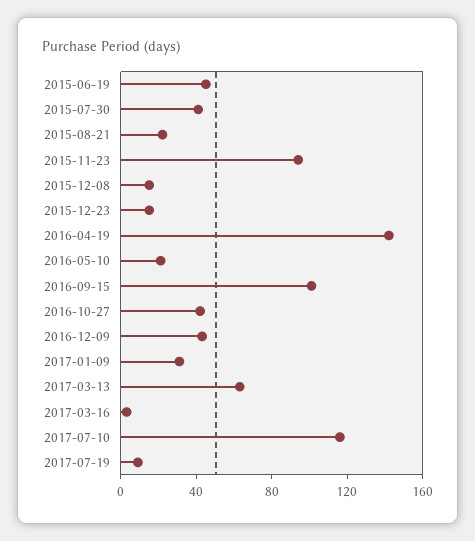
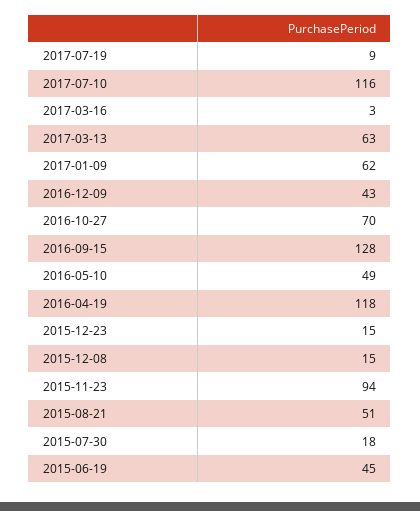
2015-07-30: 40 -> 18
2015-08-21: 20 -> 51
2016-04-19: 140 -> 118
2016-05-10: 20 -> 49
2016-09-15: 100 -> 128
2016-10-27: 40 -> 70
2017-01-09: 30 -> 62

